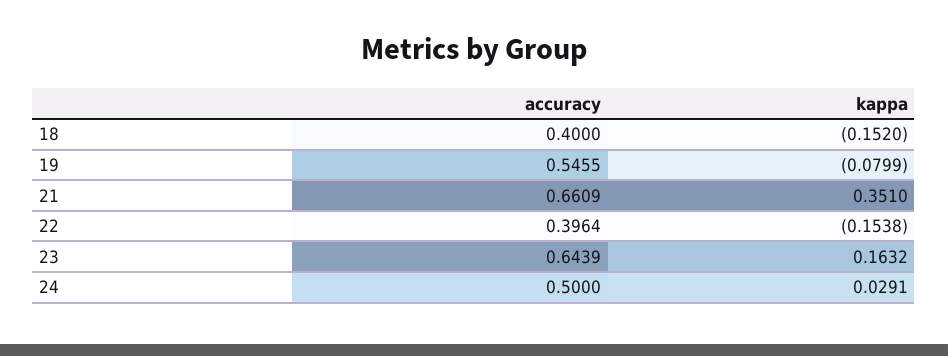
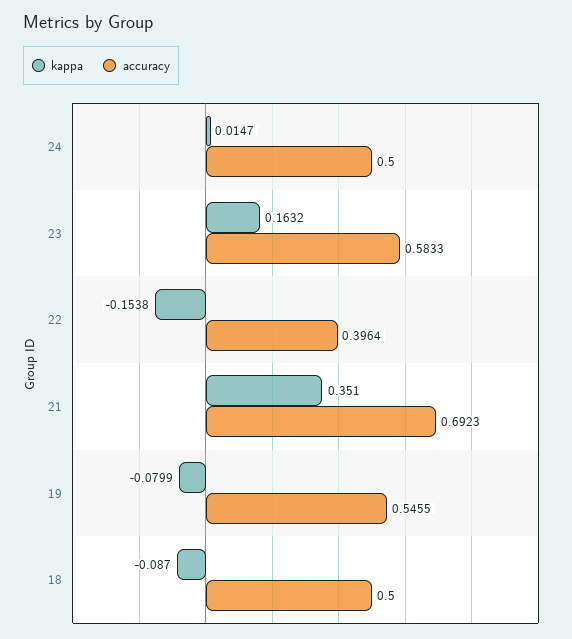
accuracy, 18: 0.4 -> 0.5
kappa, 18: -0.152 -> -0.087
accuracy, 21: 0.6609 -> 0.6923
accuracy, 23: 0.6439 -> 0.5833
kappa, 24: 0.0291 -> 0.0147

